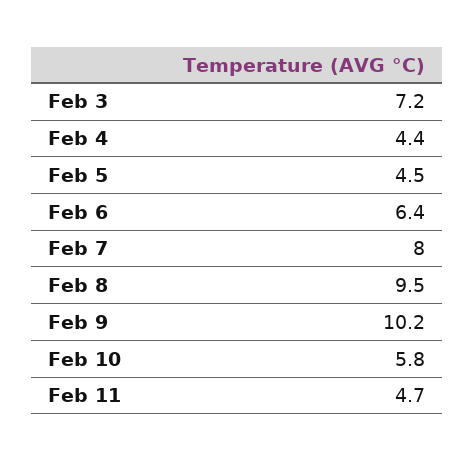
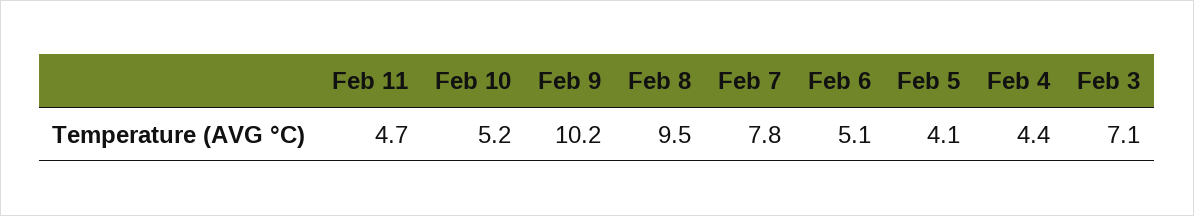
Feb 3: 7.2 -> 7.1
Feb 5: 4.5 -> 4.1
Feb 6: 6.4 -> 5.1
Feb 7: 8 -> 7.8
Feb 10: 5.8 -> 5.2

